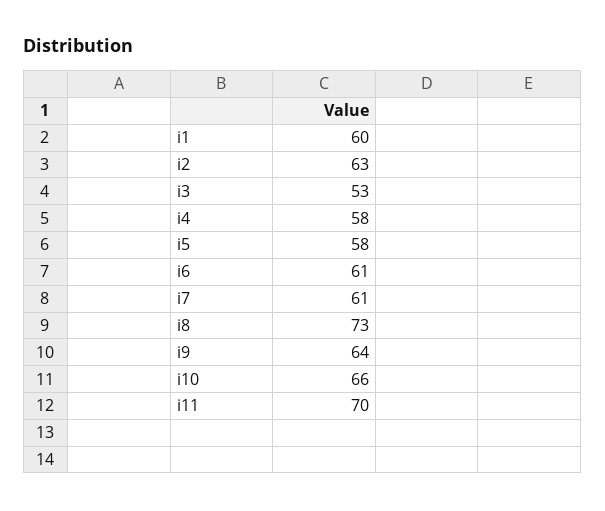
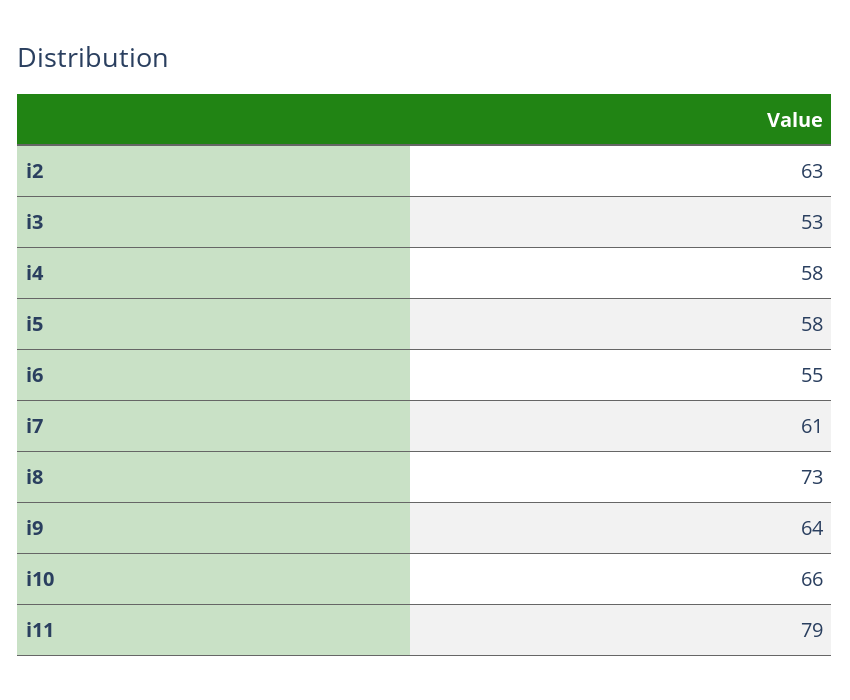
i1: 60 -> none
i6: 61 -> 55
i11: 70 -> 79

